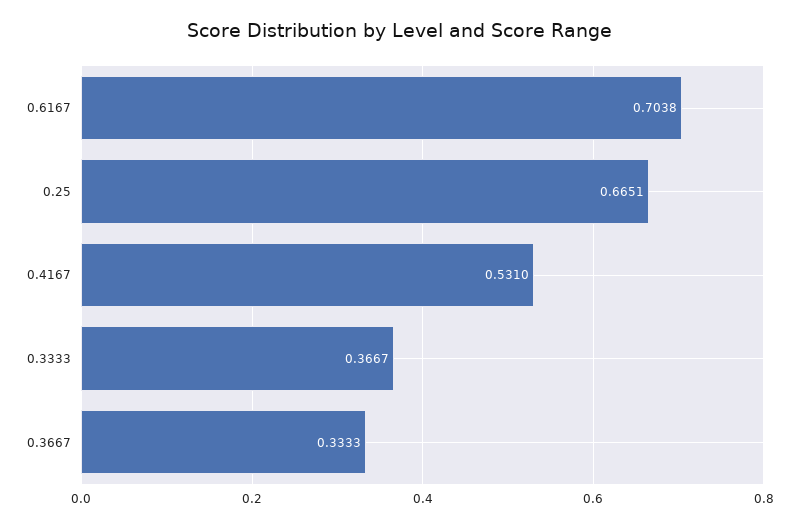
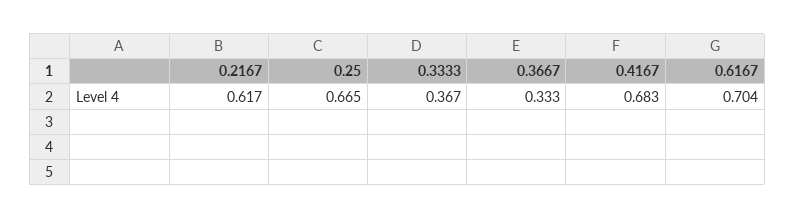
0.4167: 0.531 -> 0.683
0.2167: none -> 0.617

